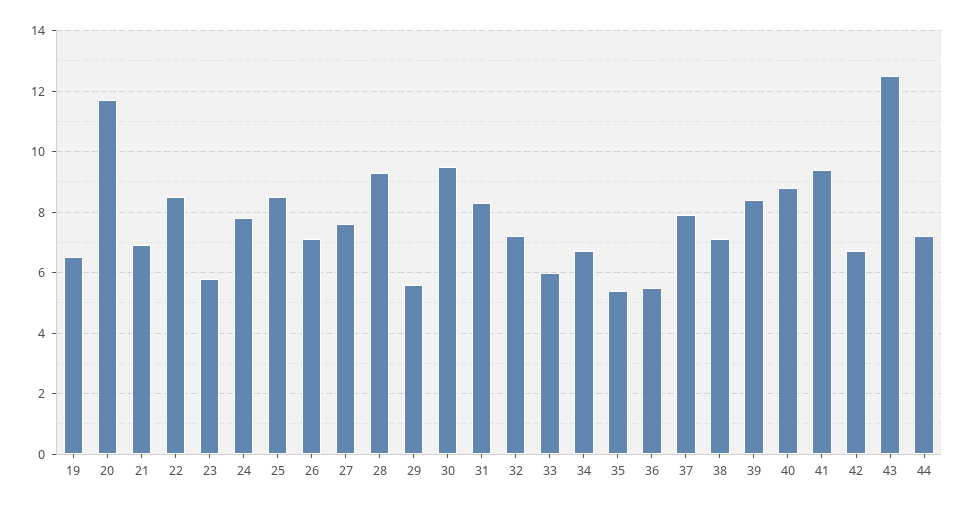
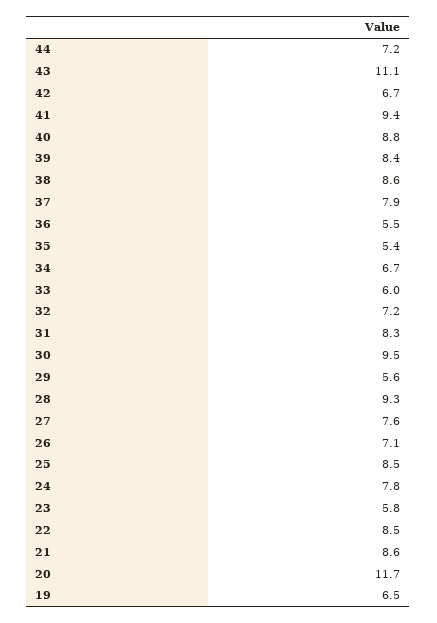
21: 7 -> 8.6
38: 7 -> 8.6
43: 12.5 -> 11.1

